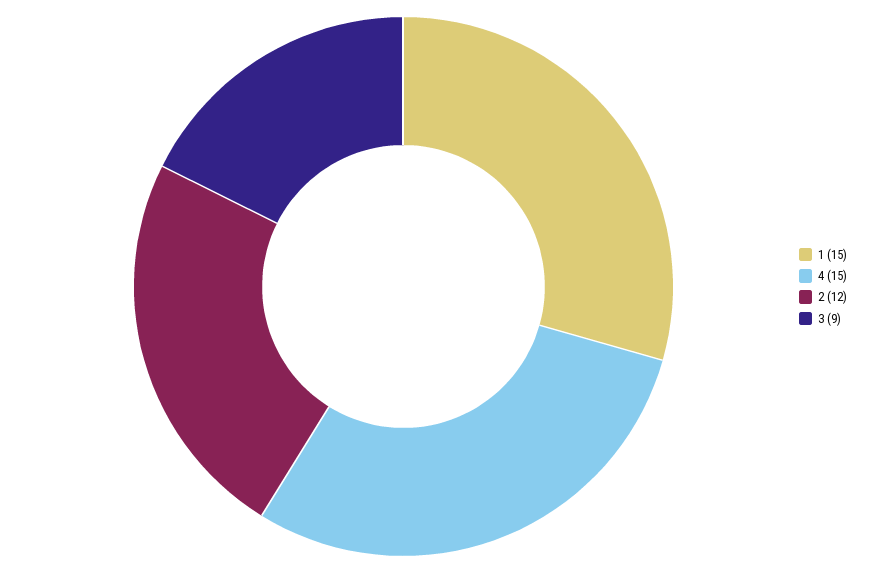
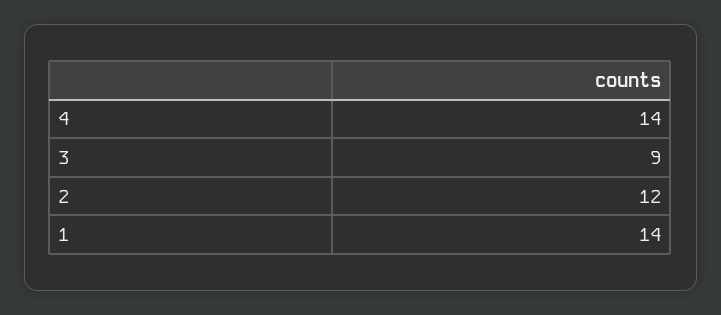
1: 15 -> 14
4: 15 -> 14

